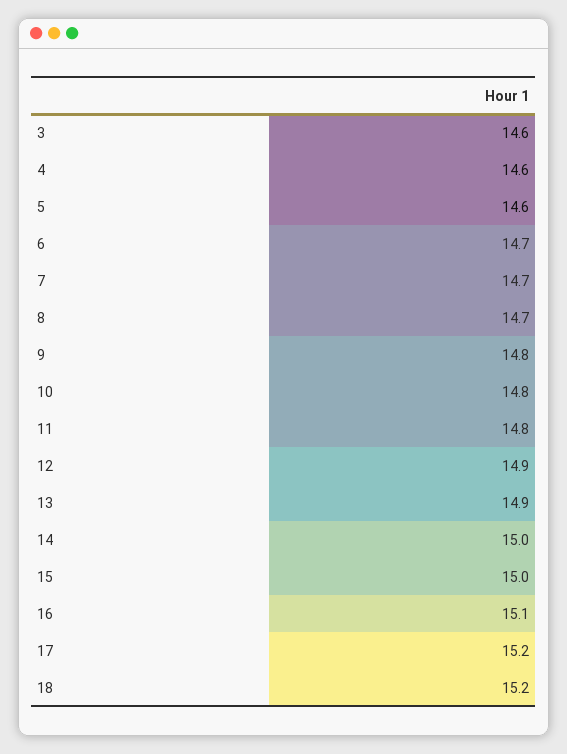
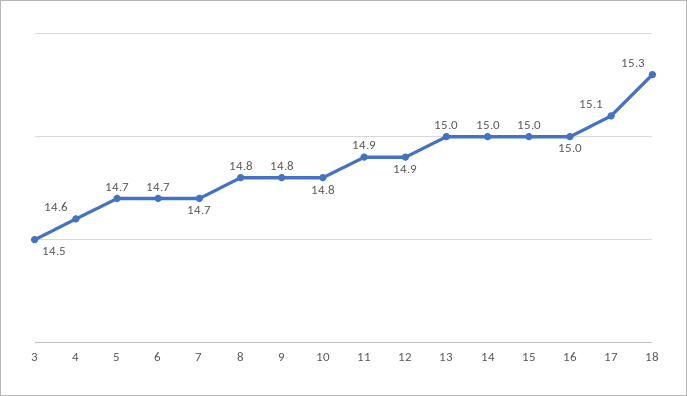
3: 14.6 -> 14.5
5: 14.6 -> 14.7
8: 14.7 -> 14.8
11: 14.8 -> 14.9
13: 14.9 -> 15
16: 15.1 -> 15
17: 15.2 -> 15.1
18: 15.2 -> 15.3

